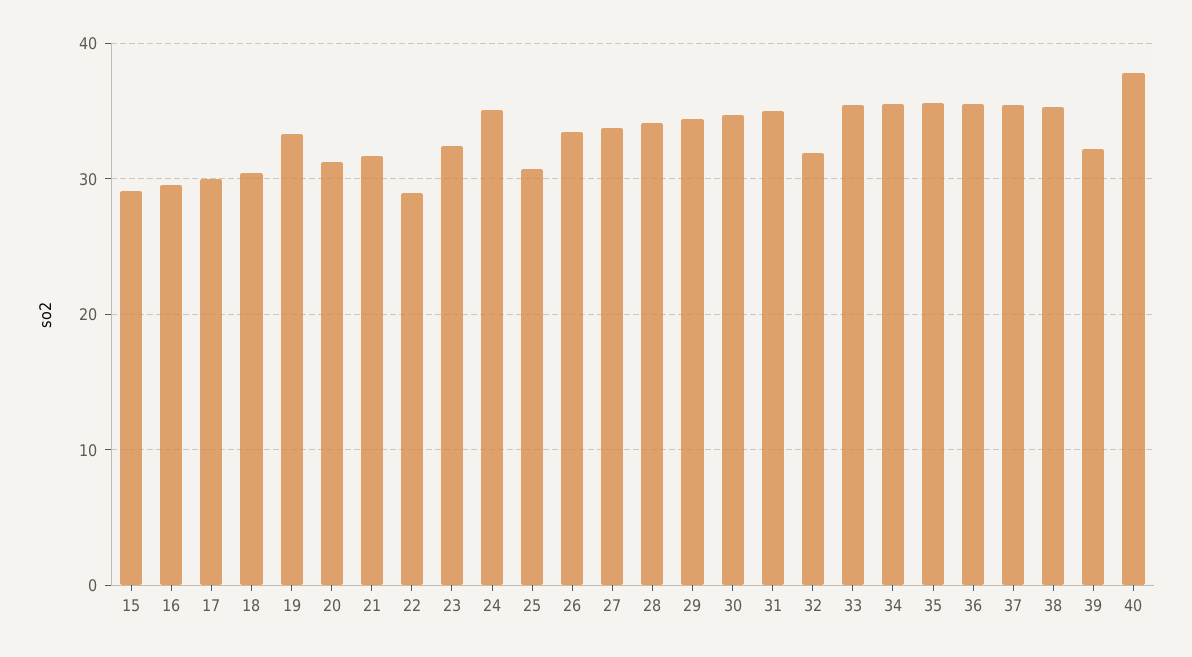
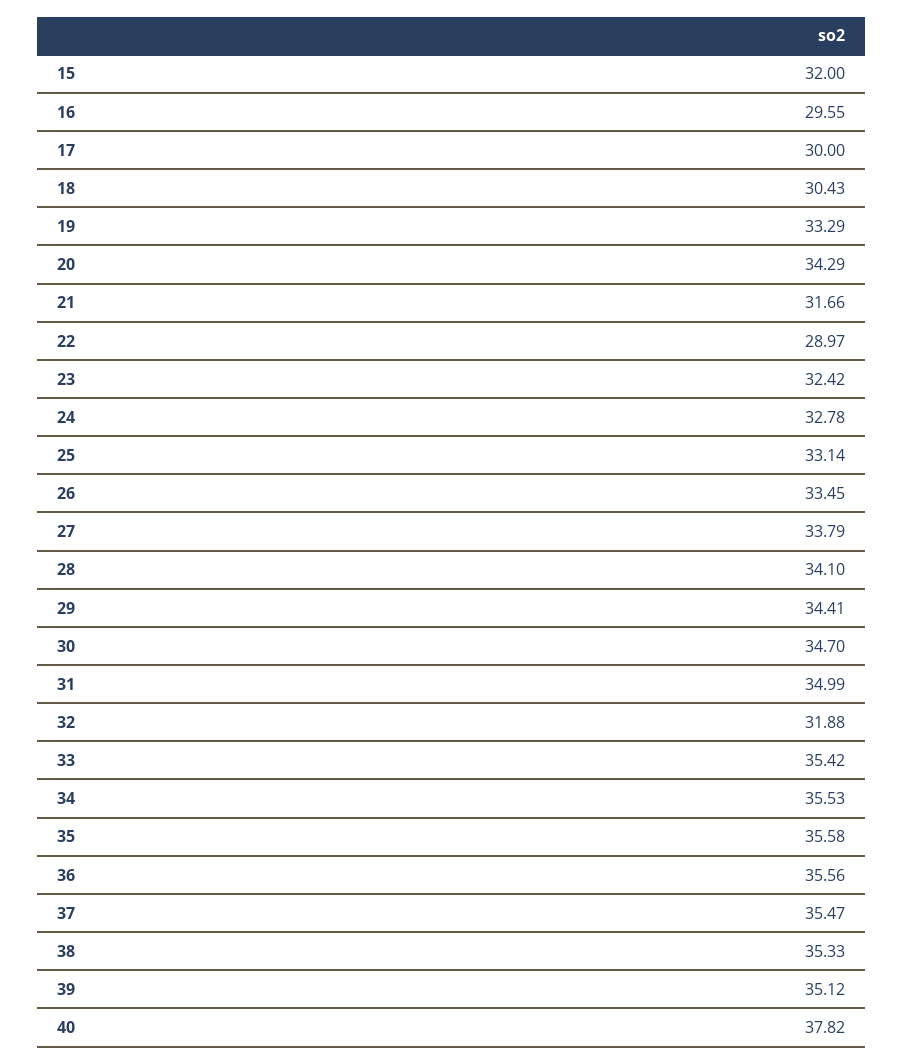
15: 29 -> 32
20: 31 -> 34.29
24: 35 -> 32.78
25: 31 -> 33.14
39: 32 -> 35.12

